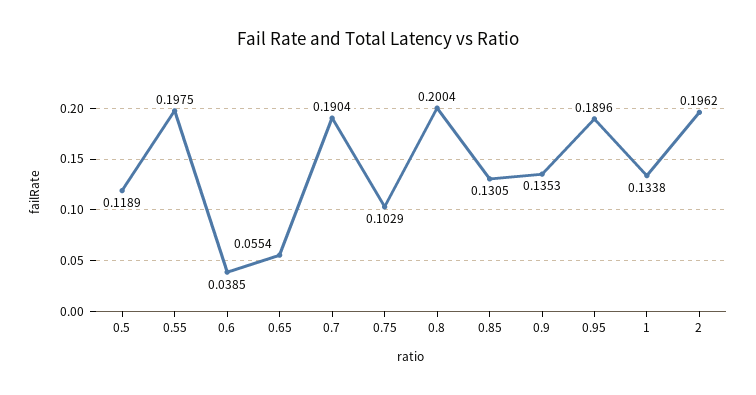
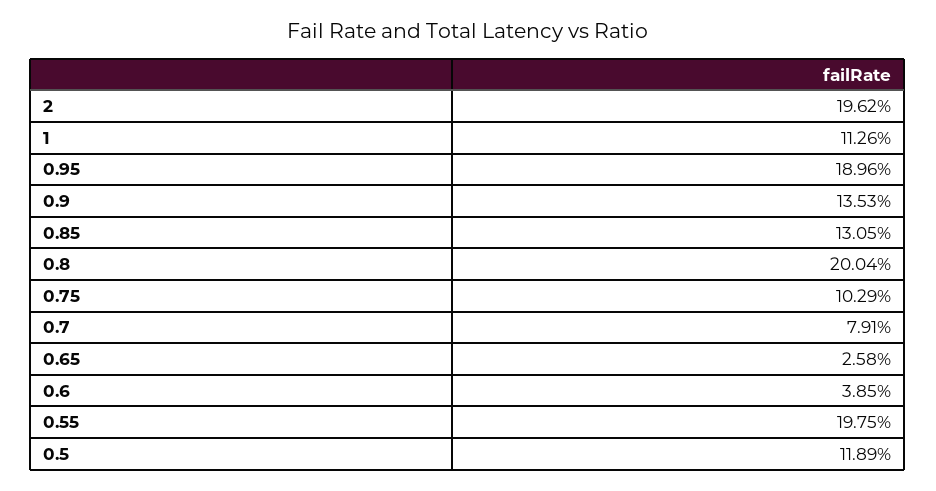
0.65: 0.0554 -> 0.0258
0.7: 0.1904 -> 0.0791
1: 0.1338 -> 0.1126

